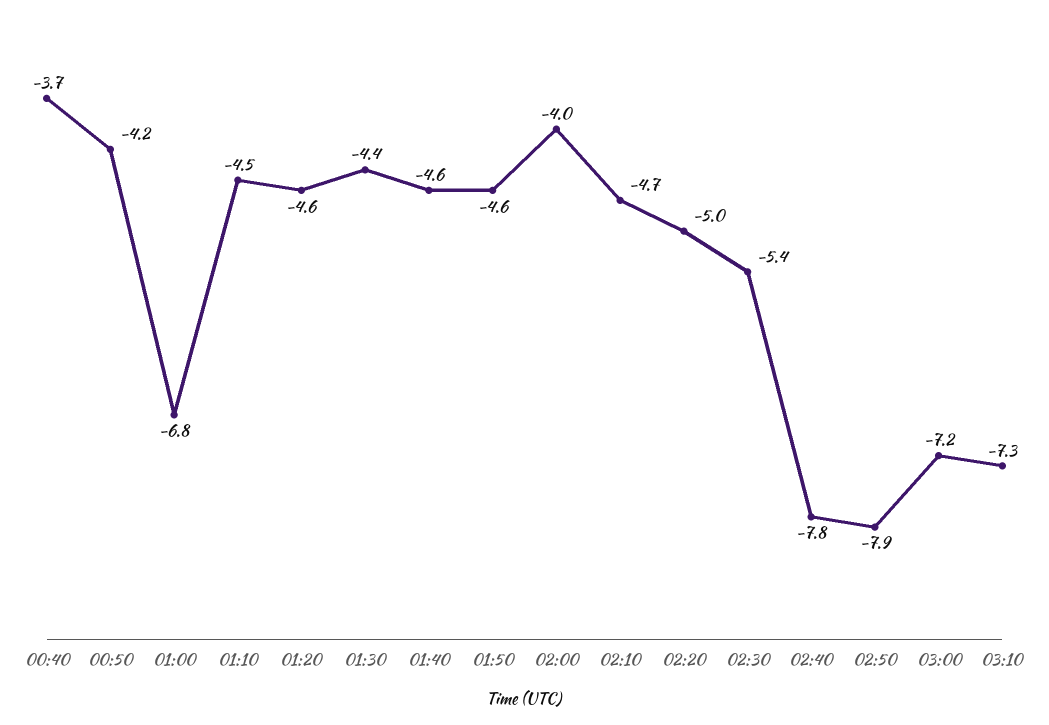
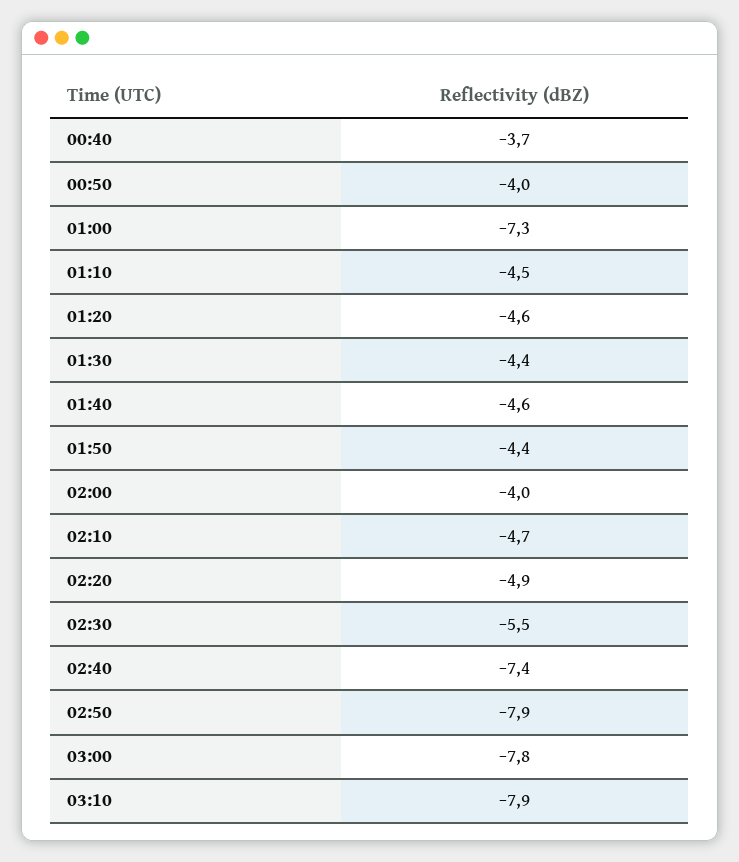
00:50: -4.2 -> -4
01:00: -6.8 -> -7.3
01:50: -4.6 -> -4.4
02:20: -5 -> -4.9
02:30: -5.4 -> -5.5
02:40: -7.8 -> -7.4
03:00: -7.2 -> -7.8
03:10: -7.3 -> -7.9

